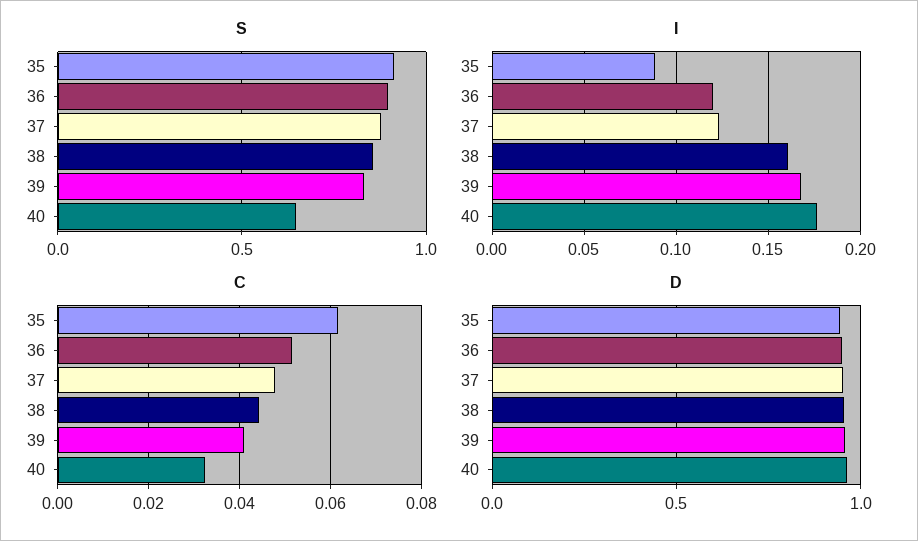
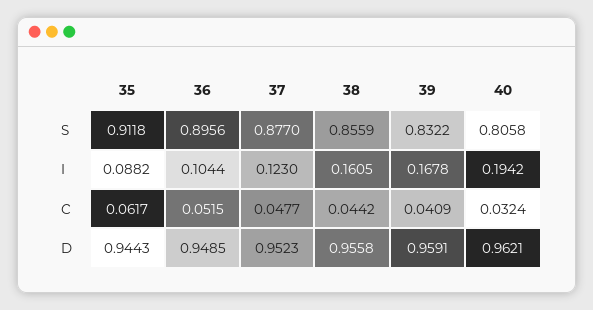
S, 40: 0.65 -> 0.8058
I, 36: 0.12 -> 0.1044
I, 40: 0.175 -> 0.1942

